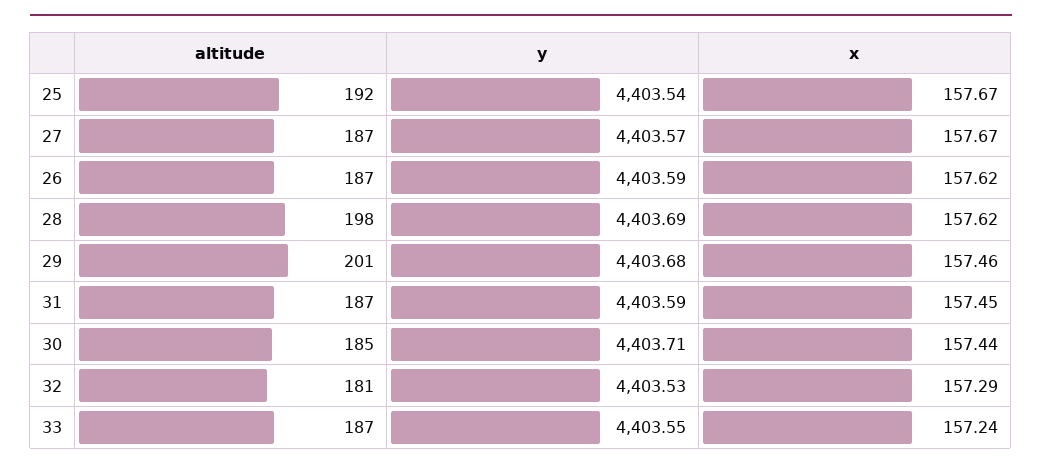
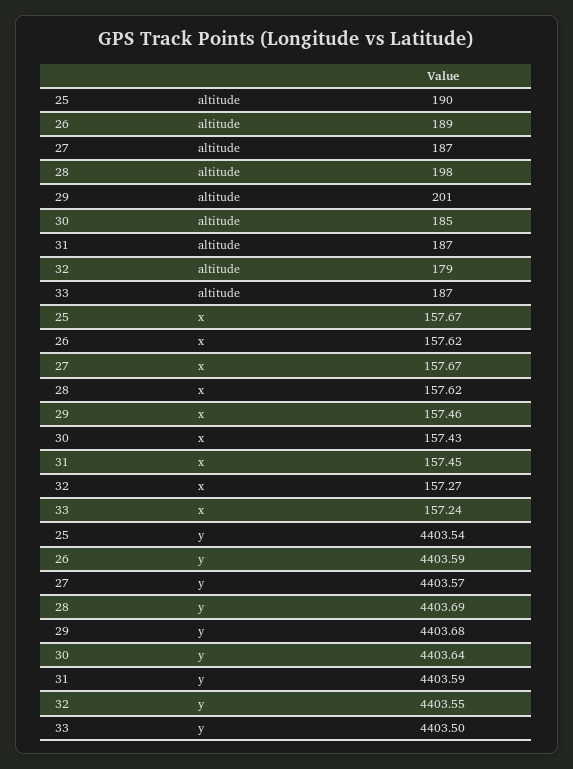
altitude, 25: 192 -> 190
altitude, 26: 187 -> 189
y, 30: 4403.71 -> 4403.64
x, 30: 157.44 -> 157.43
altitude, 32: 181 -> 179
y, 32: 4403.53 -> 4403.55
x, 32: 157.29 -> 157.27
y, 33: 4403.55 -> 4403.5

